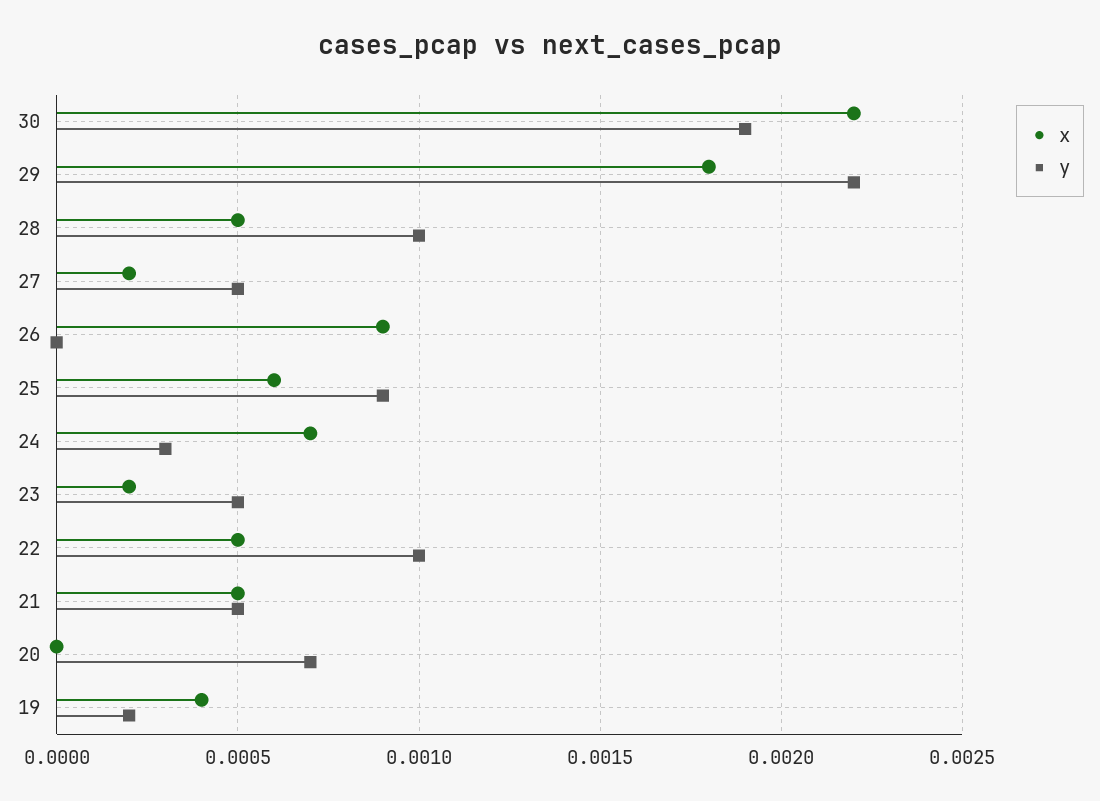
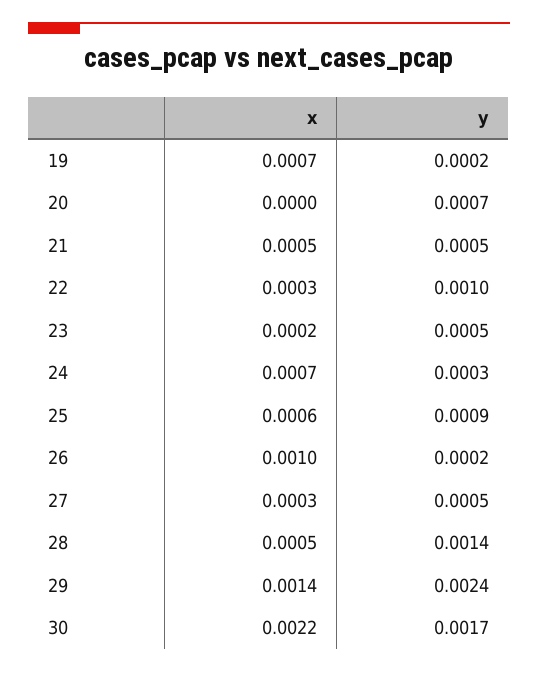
y, 30: 0.0019 -> 0.0017
x, 29: 0.0018 -> 0.0014
y, 29: 0.0022 -> 0.0024
y, 28: 0.001 -> 0.0014
x, 27: 0.0002 -> 0.0003
x, 26: 0.0009 -> 0.001
y, 26: 0 -> 0.0002
x, 22: 0.0005 -> 0.0003
x, 19: 0.0004 -> 0.0007

